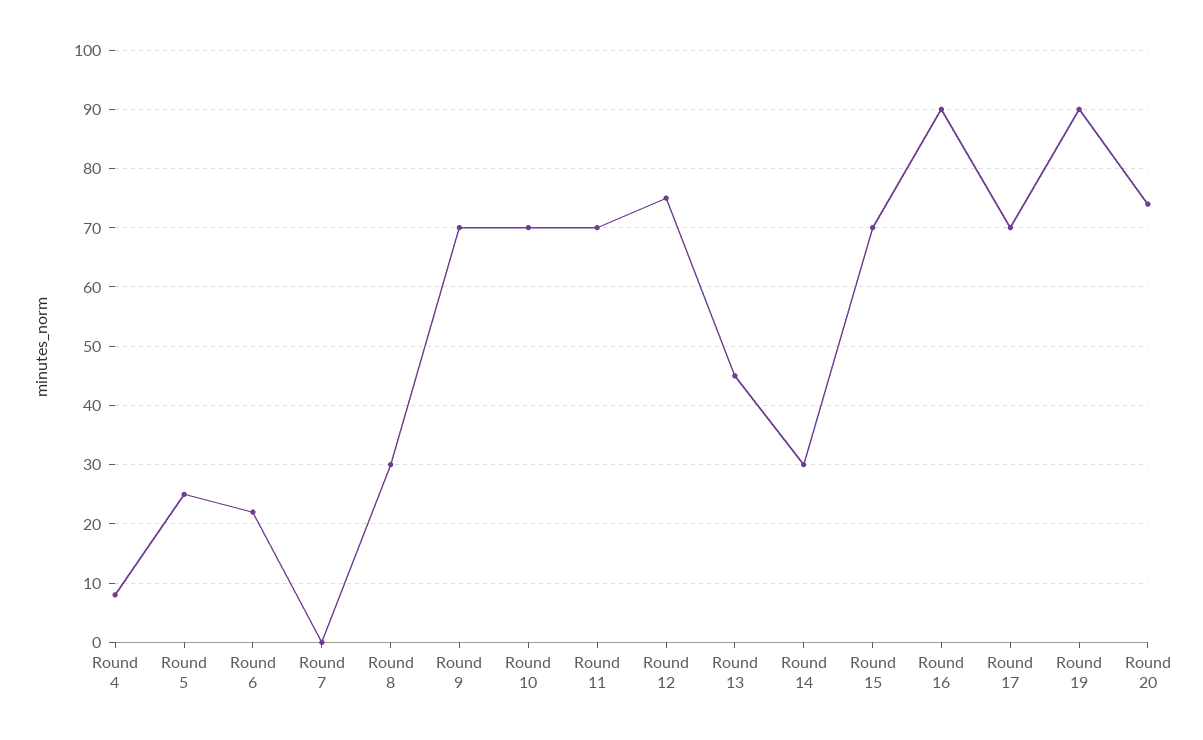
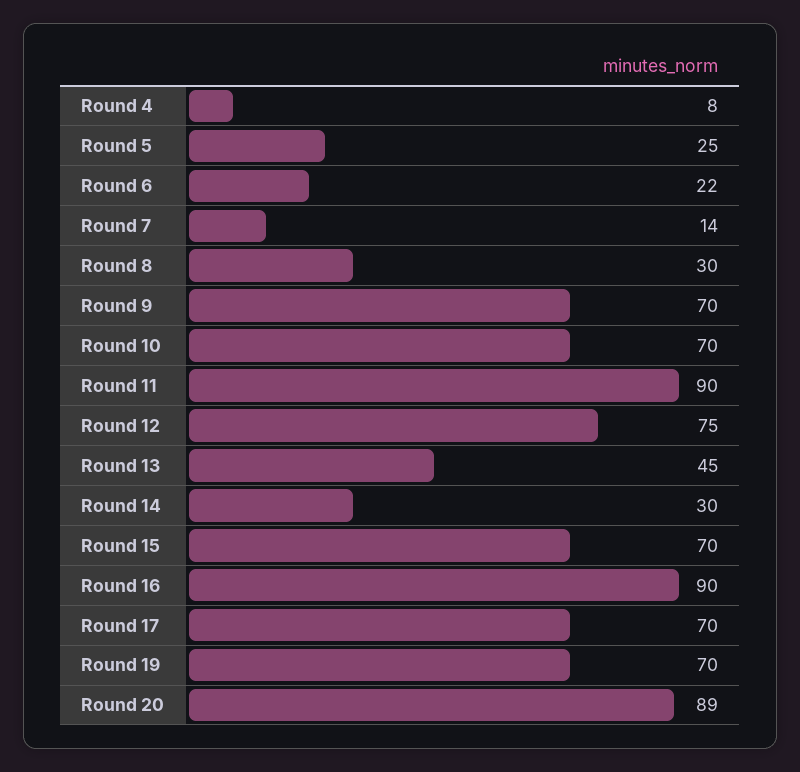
Round 7: 0 -> 14
Round 11: 70 -> 90
Round 19: 90 -> 70
Round 20: 75 -> 89

